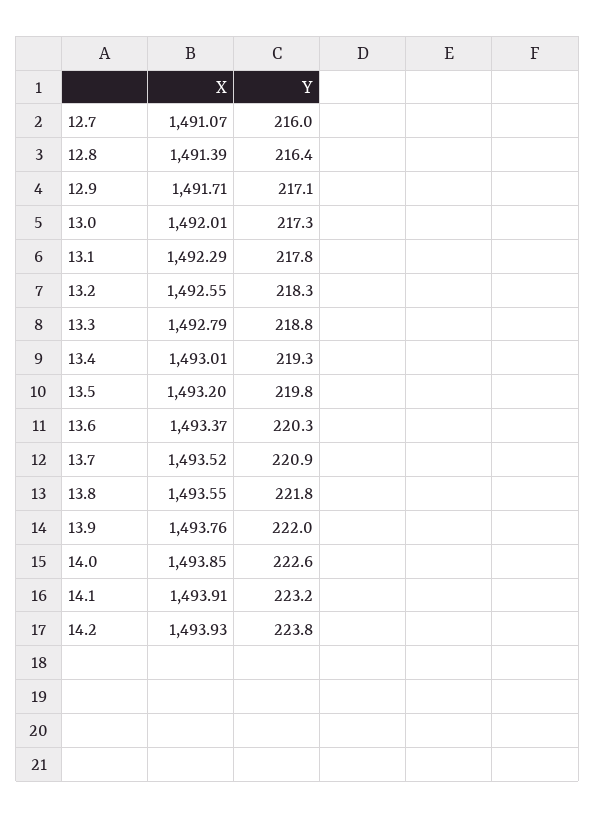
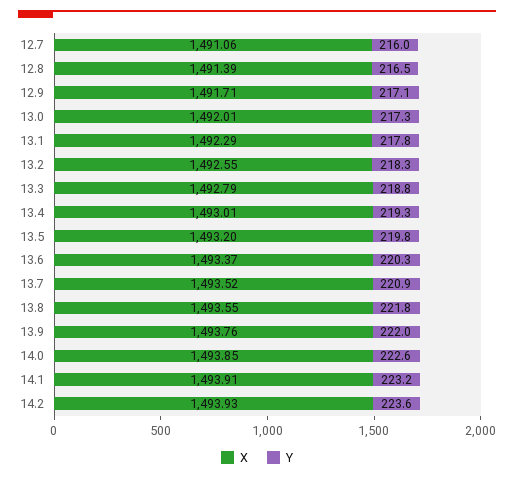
X, 12.7: 1491.07 -> 1491.06
Y, 12.8: 216.4 -> 216.5
Y, 14.2: 223.8 -> 223.6

